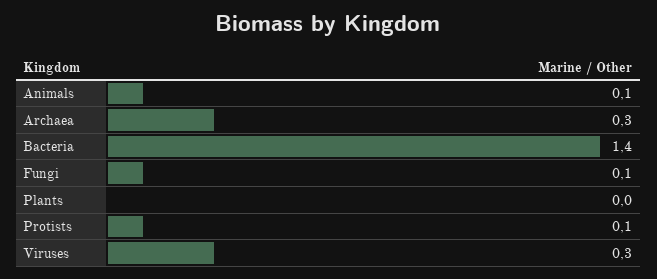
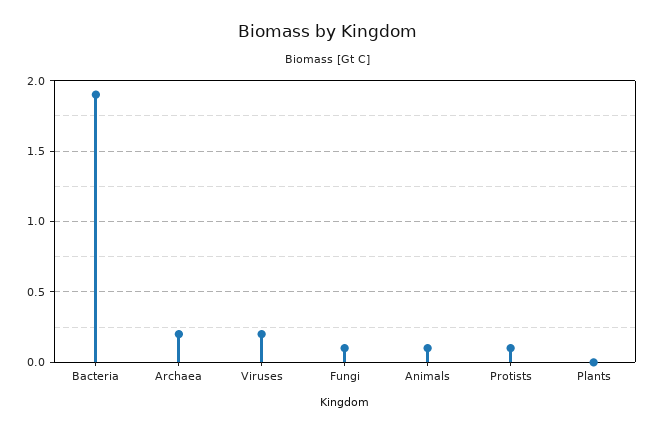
Archaea: 0.3 -> 0.2
Bacteria: 1.4 -> 1.9
Viruses: 0.3 -> 0.2

